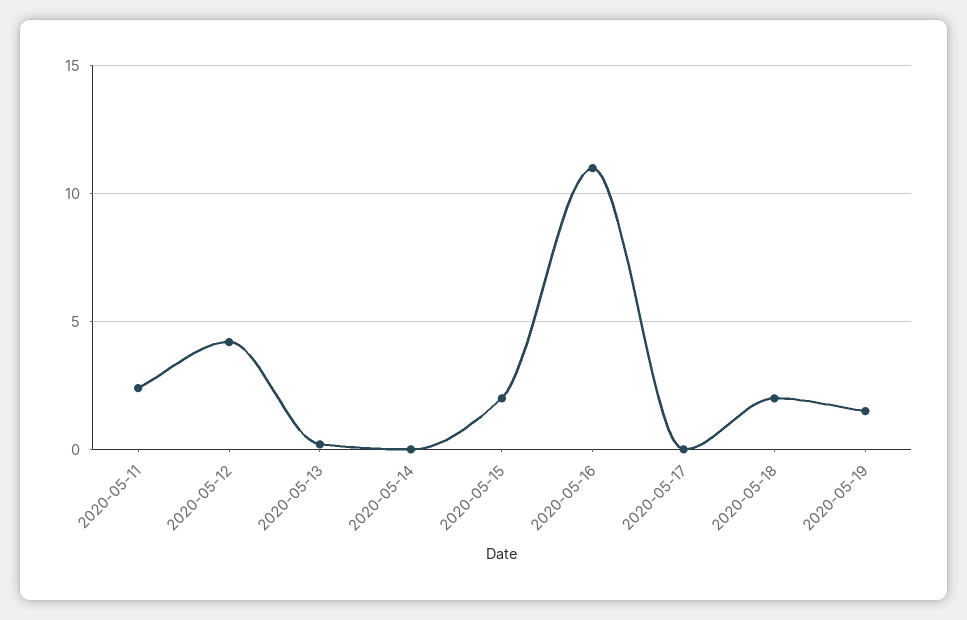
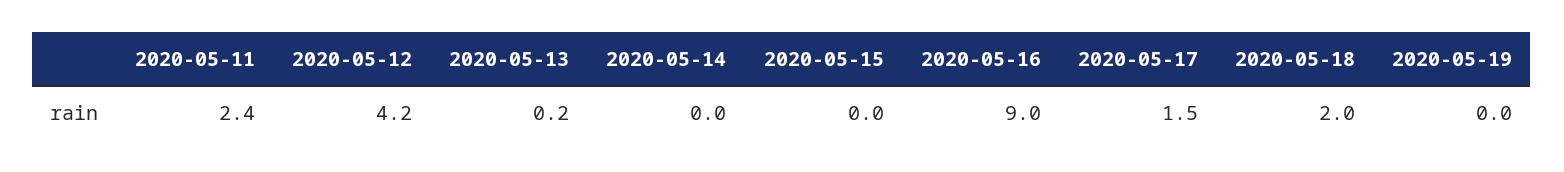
2020-05-15: 2 -> 0
2020-05-16: 11 -> 9
2020-05-17: 0 -> 1.5
2020-05-19: 1.5 -> 0

